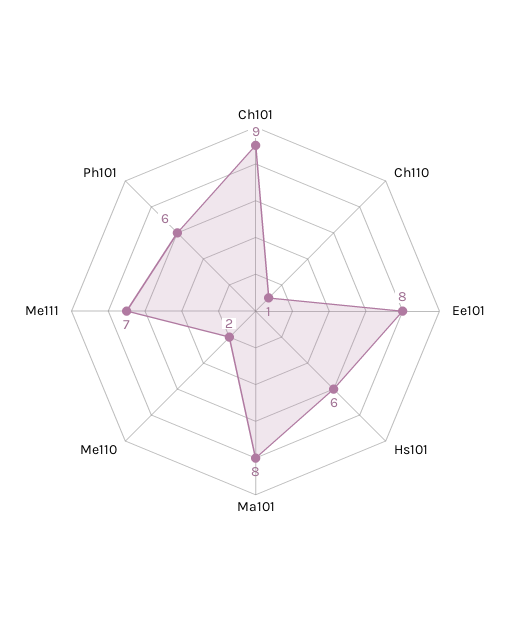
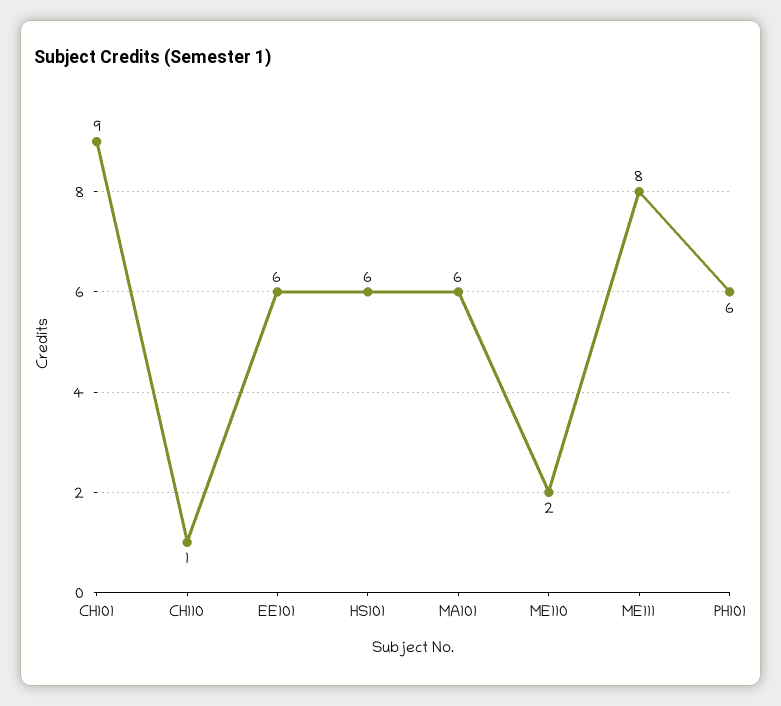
Ee101: 8 -> 6
Ma101: 8 -> 6
Me111: 7 -> 8

